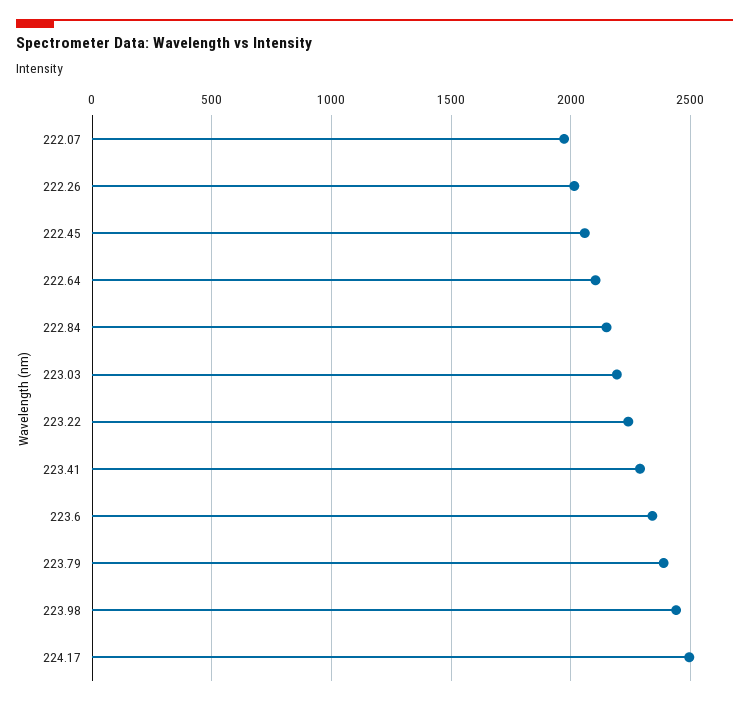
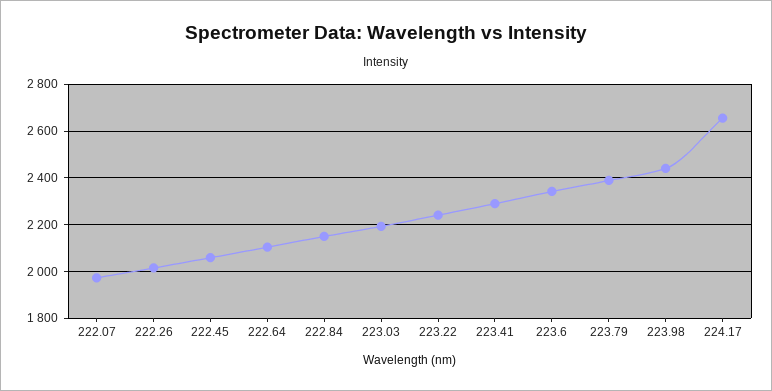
224.17: 2500 -> 2650

